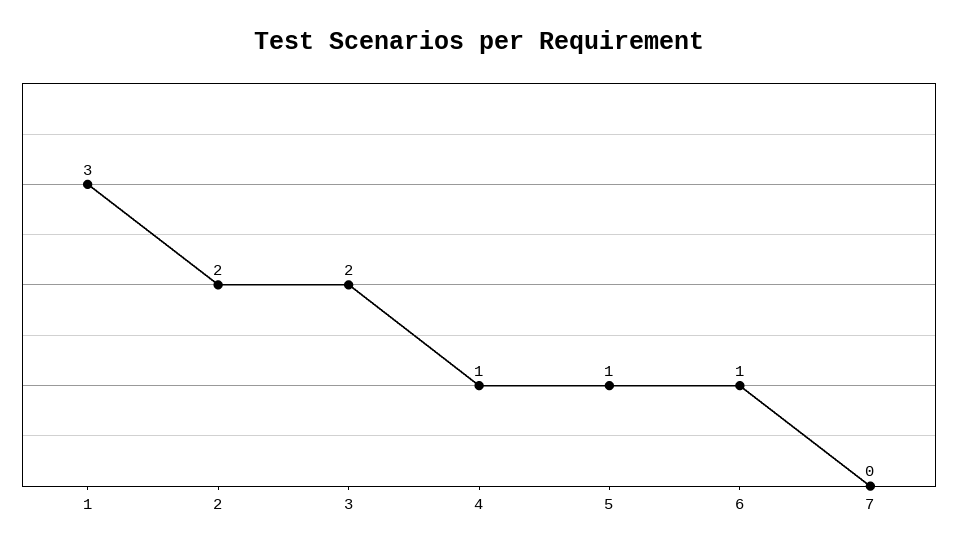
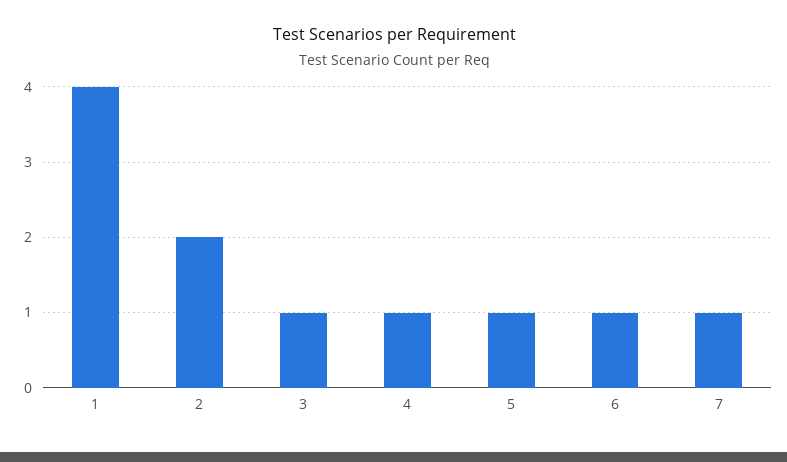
1: 3 -> 4
3: 2 -> 1
7: 0 -> 1

